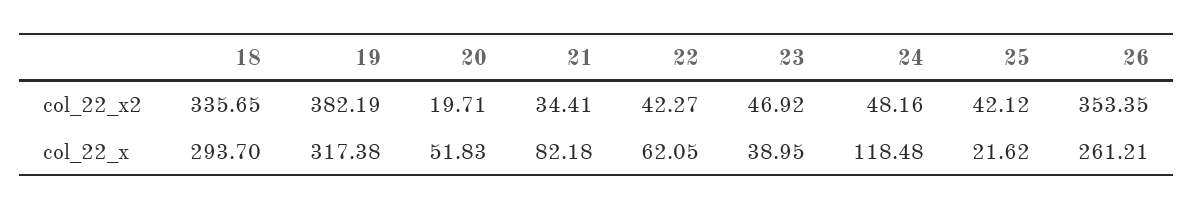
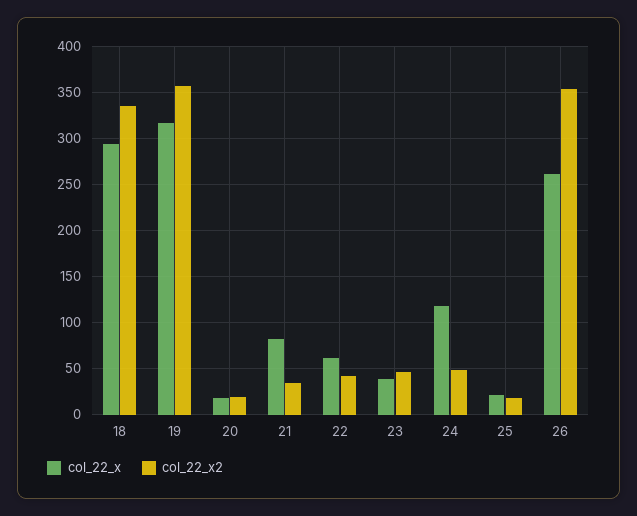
col_22_x2, 19: 382.19 -> 360
col_22_x2, 25: 42.12 -> 20
col_22_x, 20: 51.83 -> 20

